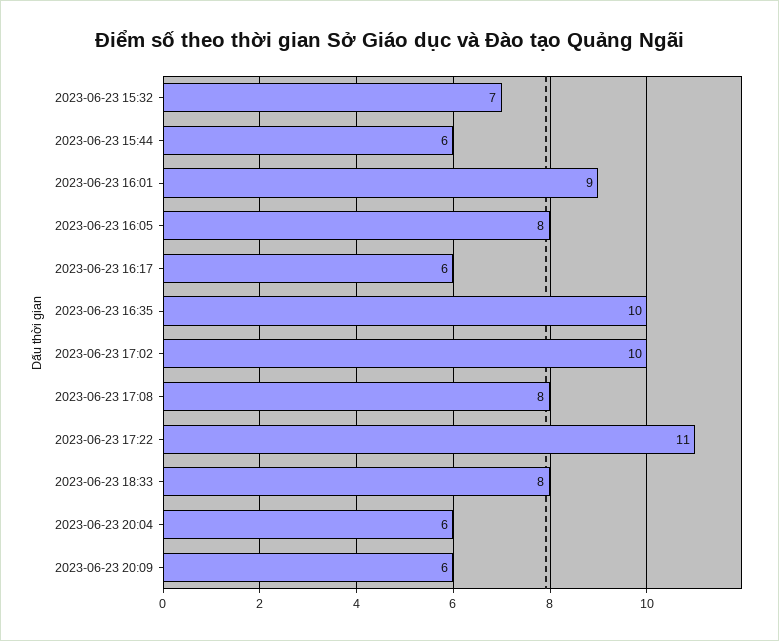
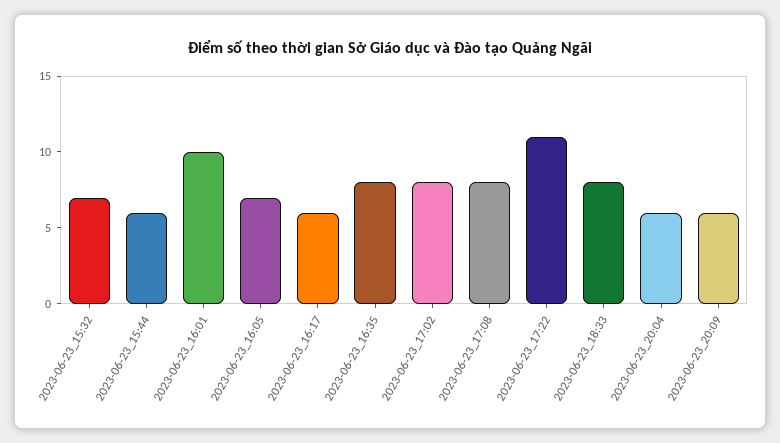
2023-06-23 16:01: 9 -> 10
2023-06-23 16:05: 8 -> 7
2023-06-23 16:35: 10 -> 8
2023-06-23 17:02: 10 -> 8

